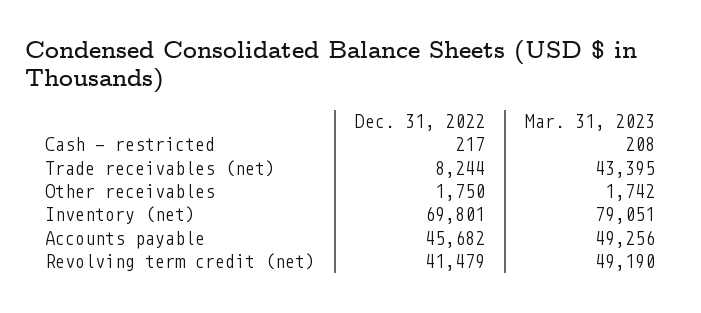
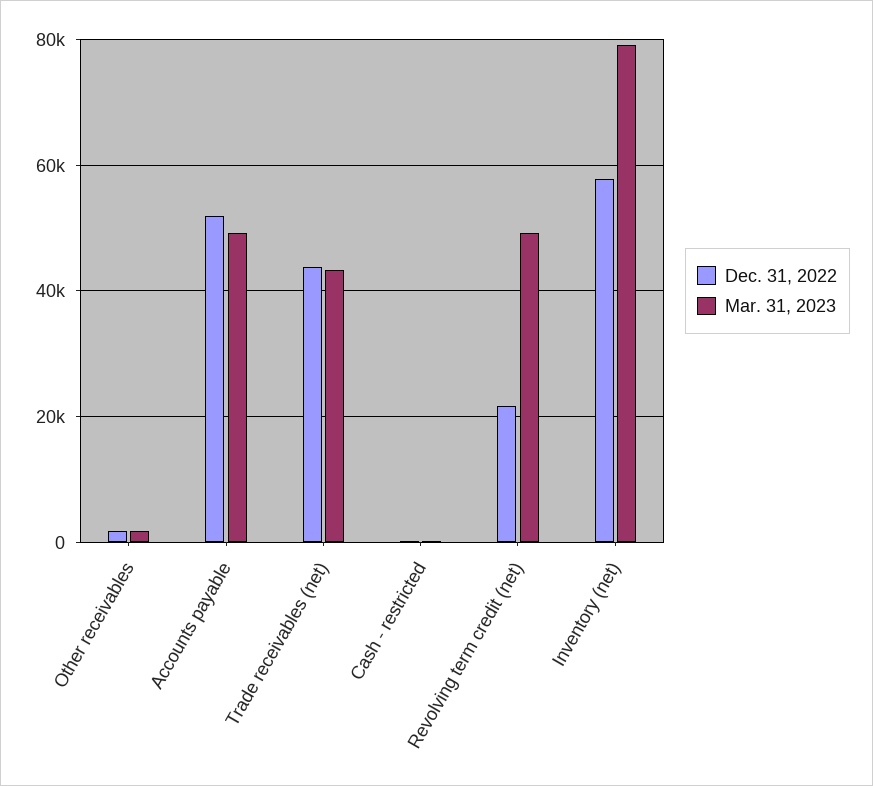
Dec. 31, 2022, Trade receivables (net): 8244 -> 44000
Dec. 31, 2022, Inventory (net): 69801 -> 58000
Dec. 31, 2022, Accounts payable: 45682 -> 52000
Dec. 31, 2022, Revolving term credit (net): 41479 -> 22000

